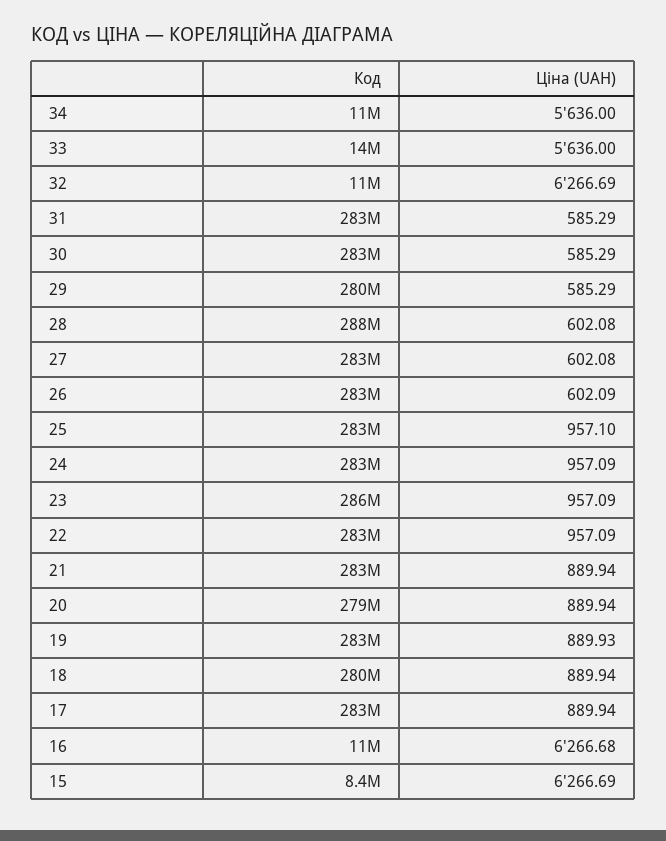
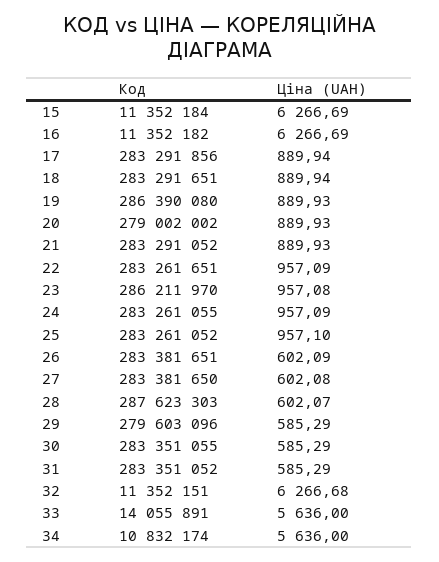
Ціна (UAH), 32: 6266.69 -> 6266.68
Ціна (UAH), 28: 602.08 -> 602.07
Ціна (UAH), 23: 957.09 -> 957.08
Ціна (UAH), 21: 889.94 -> 889.93
Ціна (UAH), 20: 889.94 -> 889.93
Код, 19: 283000000 -> 286390080
Код, 18: 280000000 -> 283291651
Ціна (UAH), 16: 6266.68 -> 6266.69
Код, 15: 8400000 -> 11352184

